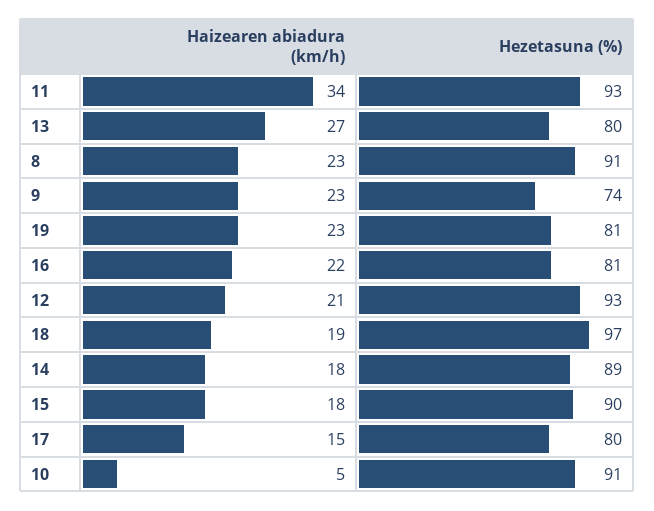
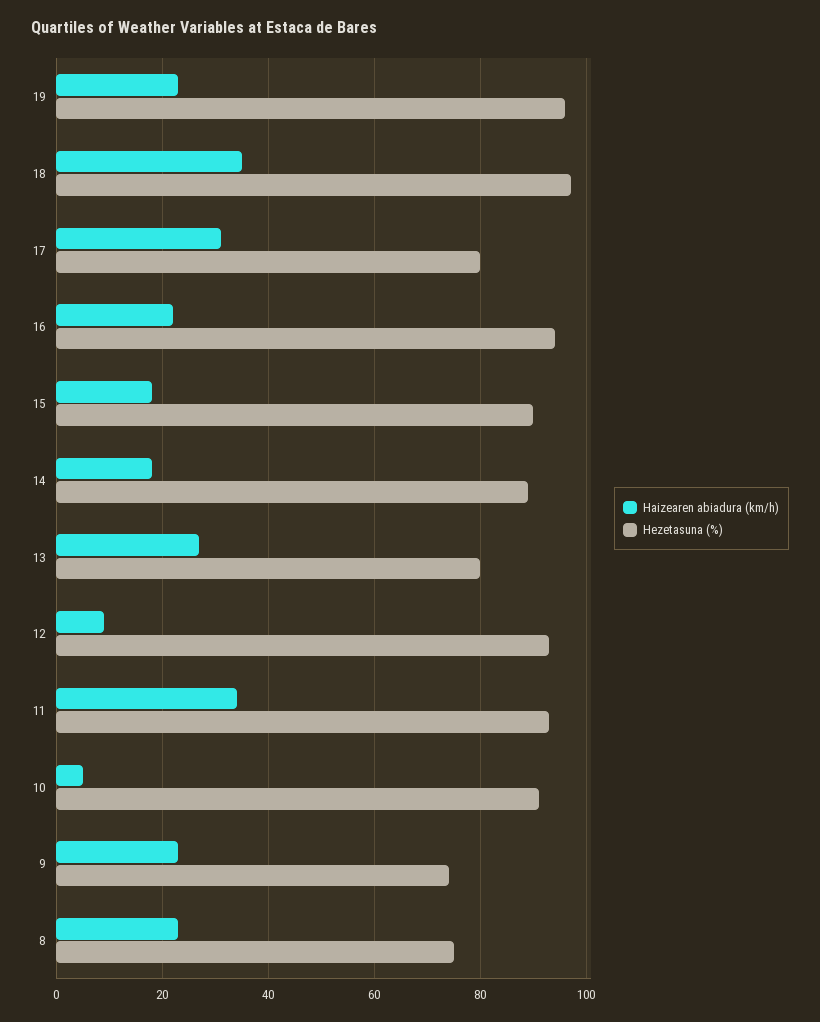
Hezetasuna (%), 8: 91 -> 75
Hezetasuna (%), 19: 81 -> 95
Hezetasuna (%), 16: 81 -> 95
Haizearen abiadura (km/h), 12: 21 -> 10
Haizearen abiadura (km/h), 18: 19 -> 35
Haizearen abiadura (km/h), 17: 15 -> 30

